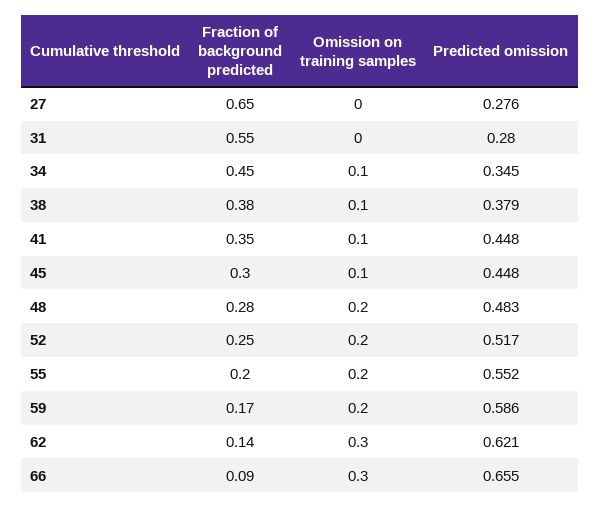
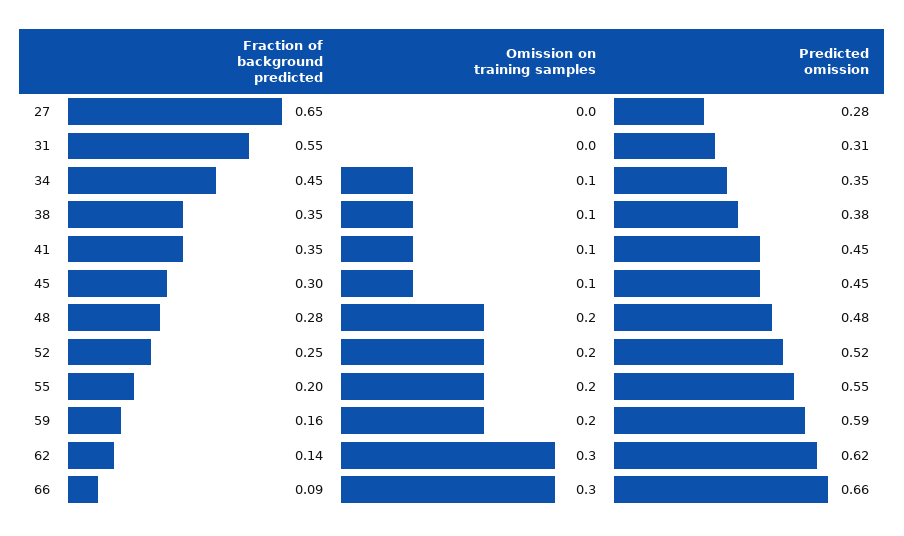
Predicted omission, 31: 0.28 -> 0.31
Fraction of background predicted, 38: 0.38 -> 0.35
Fraction of background predicted, 59: 0.17 -> 0.16

